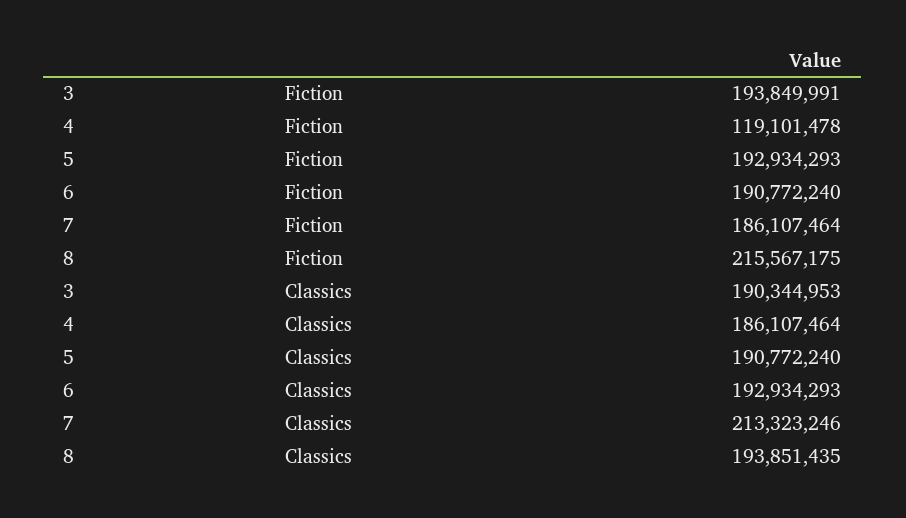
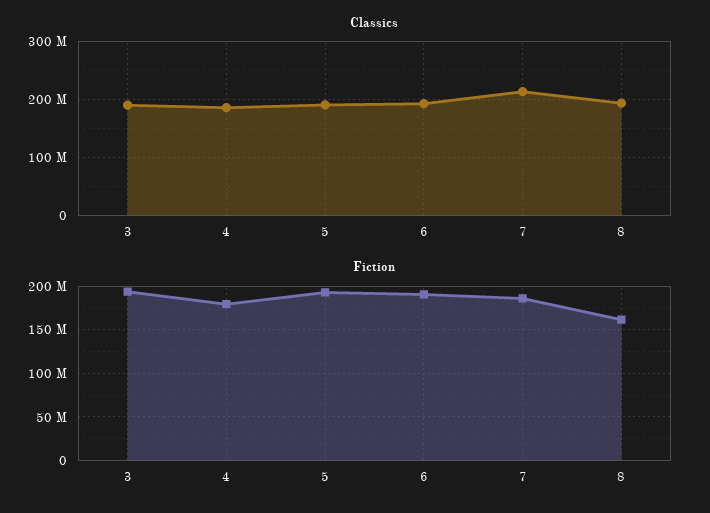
Fiction, 4: 119101478 -> 180000000
Fiction, 8: 215567175 -> 160000000

